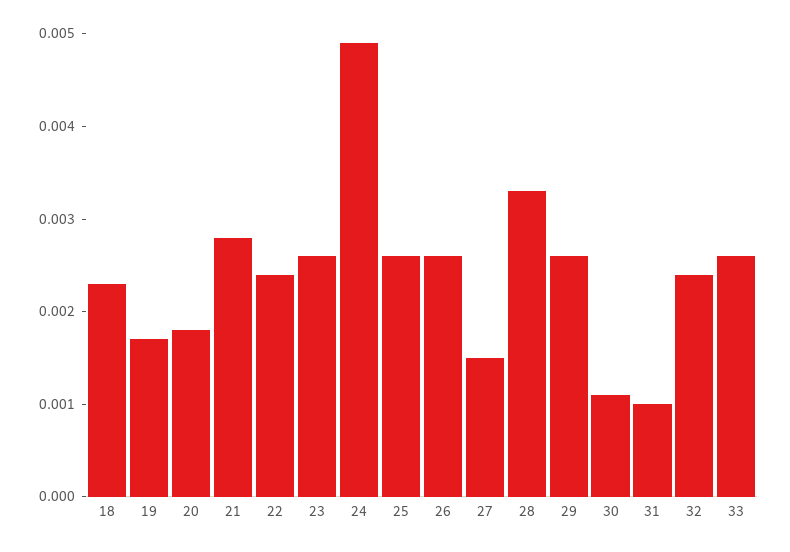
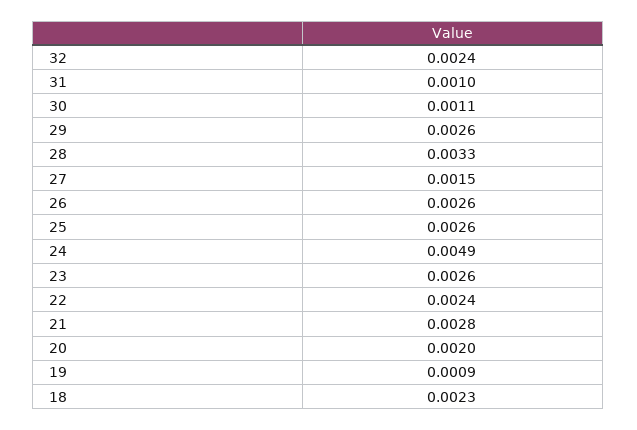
19: 0.0017 -> 0.0009
20: 0.0018 -> 0.002
33: 0.0026 -> none

